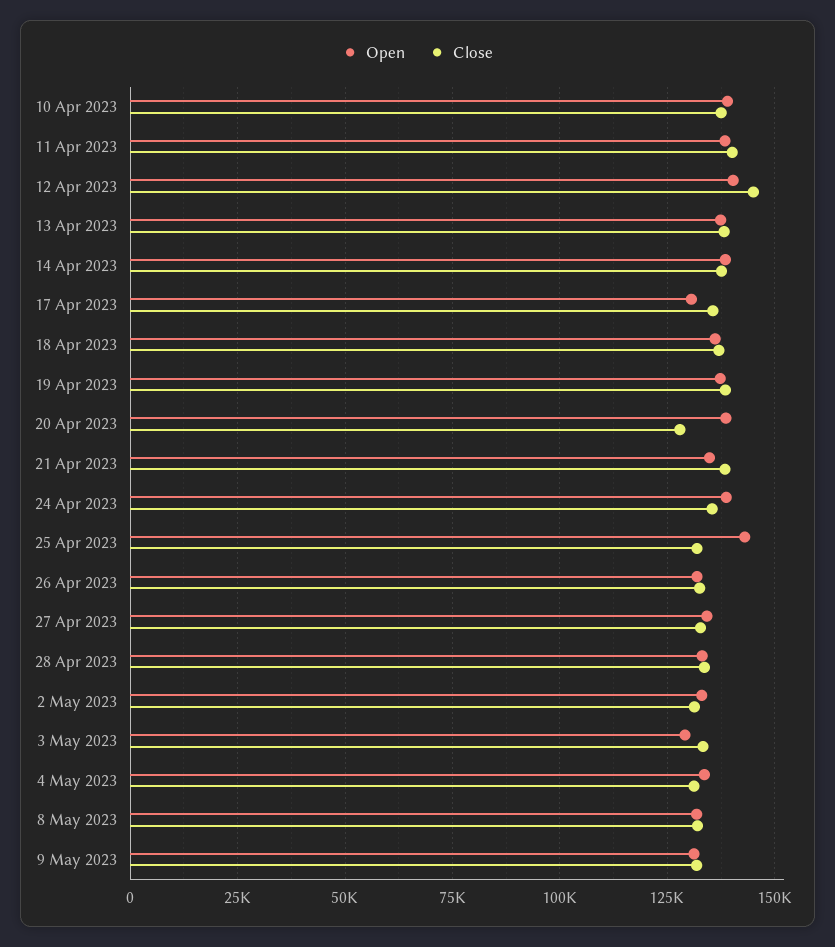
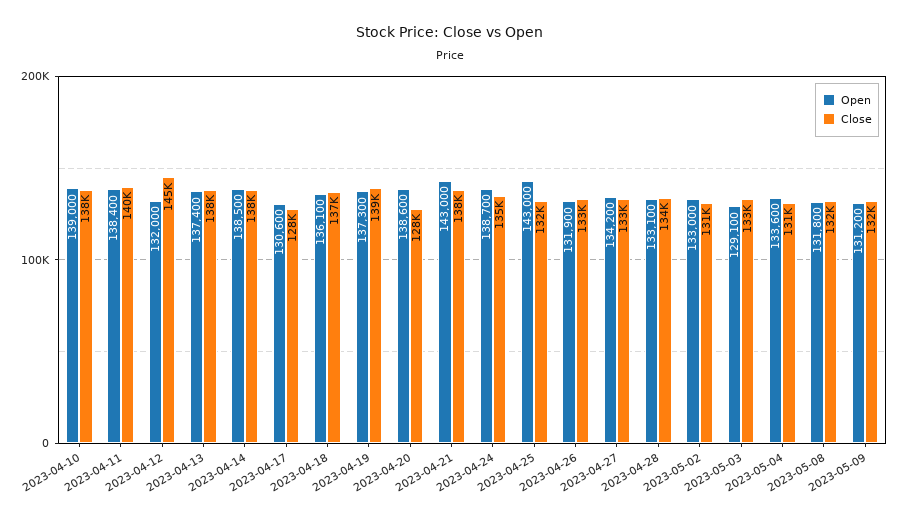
Open, 12 Apr 2023: 140000 -> 132000
Close, 17 Apr 2023: 135000 -> 128000
Open, 21 Apr 2023: 135000 -> 143000

